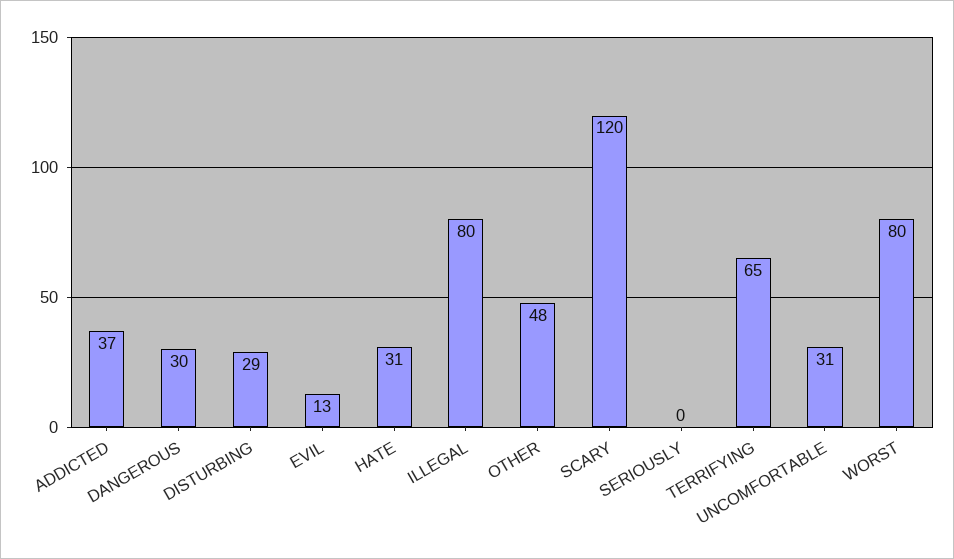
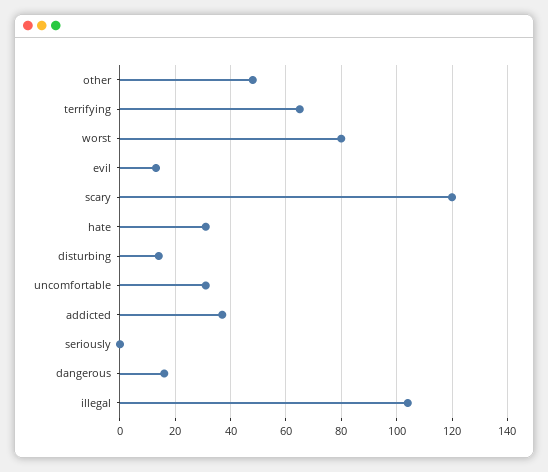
DANGEROUS: 30 -> 15
DISTURBING: 29 -> 15
ILLEGAL: 80 -> 105

